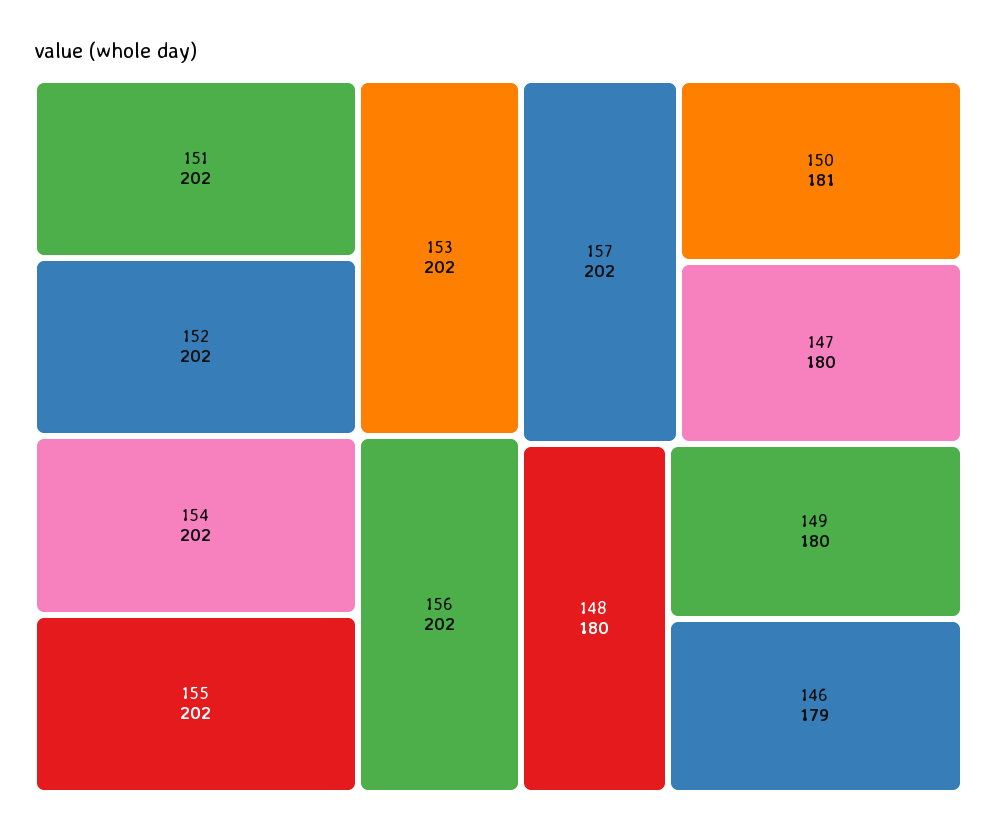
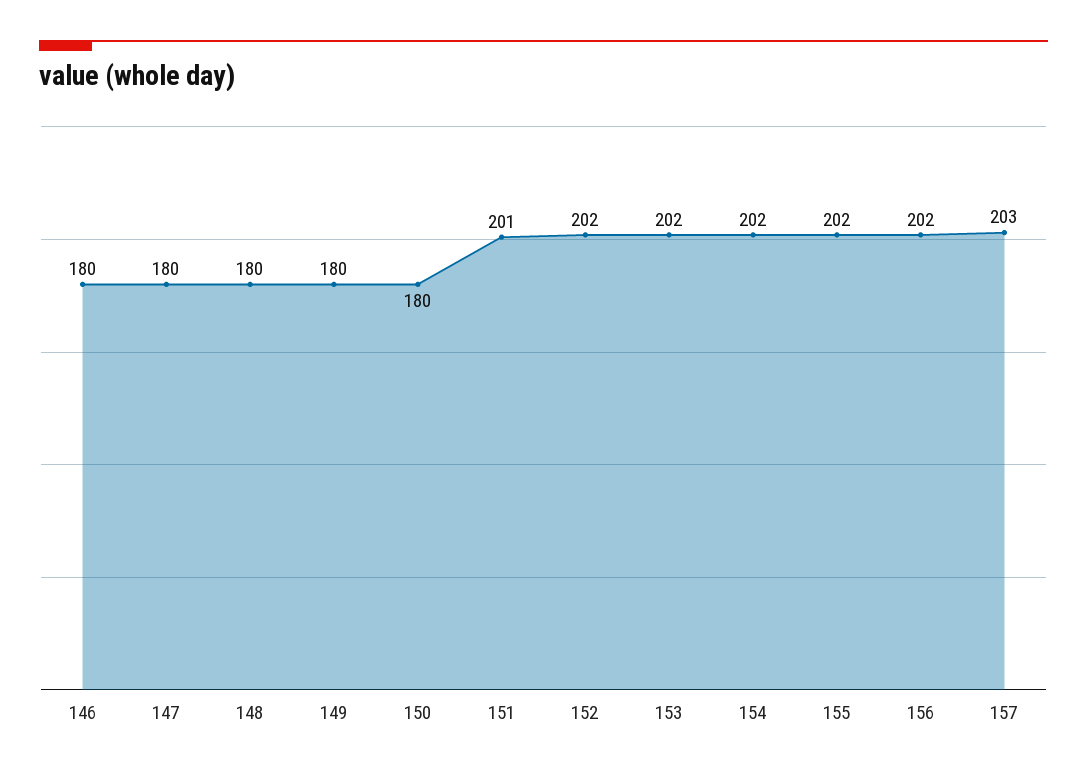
151: 202 -> 201
157: 202 -> 203
150: 181 -> 180
146: 179 -> 180

